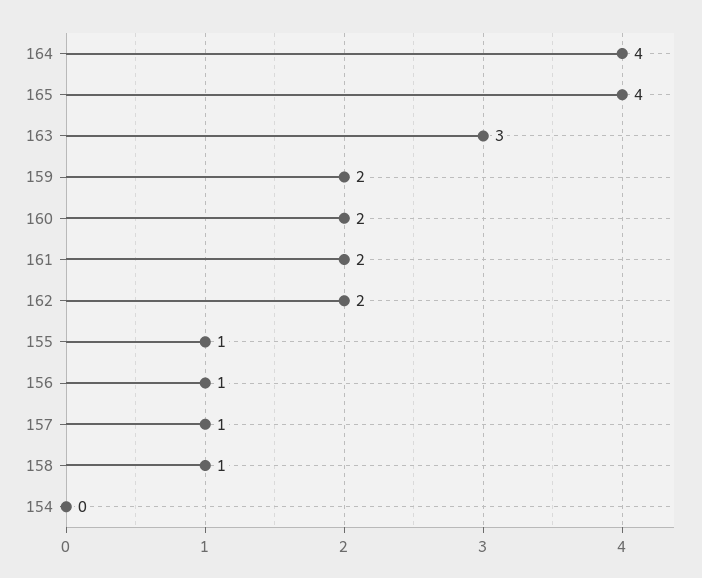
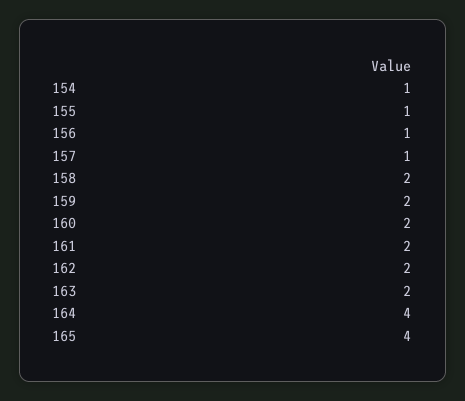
163: 3 -> 2
158: 1 -> 2
154: 0 -> 1

